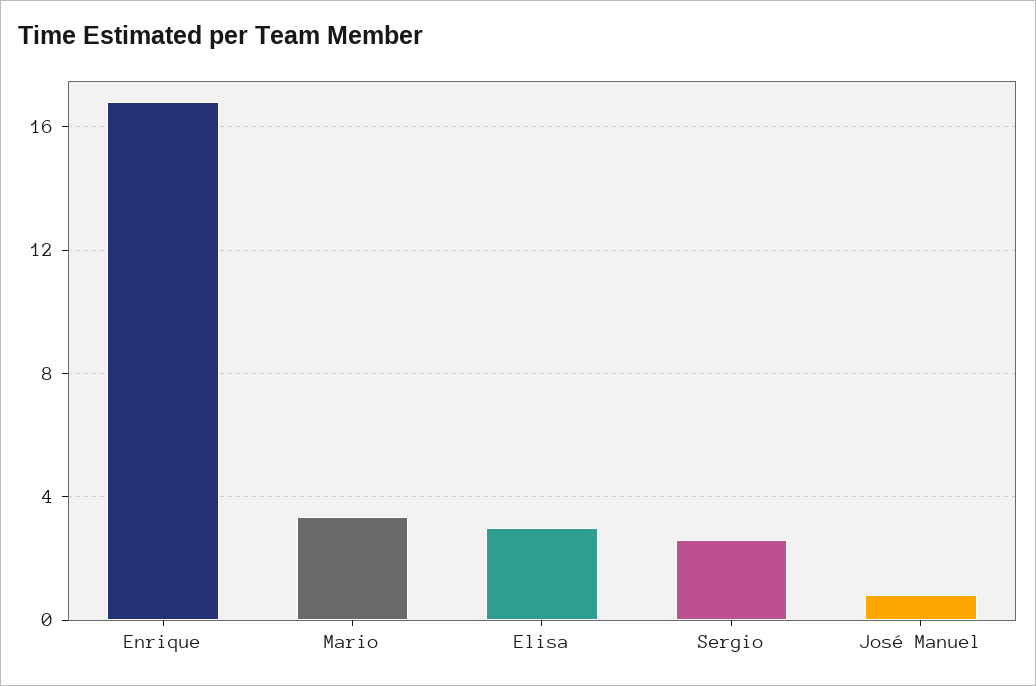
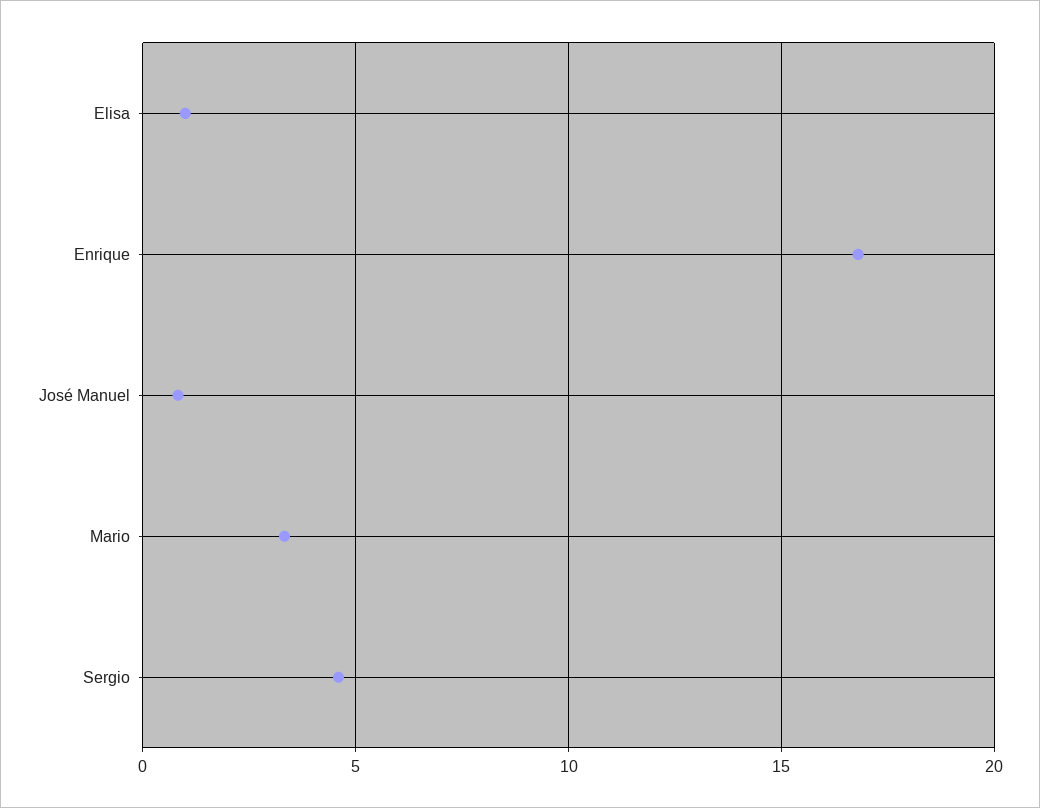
Elisa: 3 -> 1
Sergio: 2.5 -> 4.5

